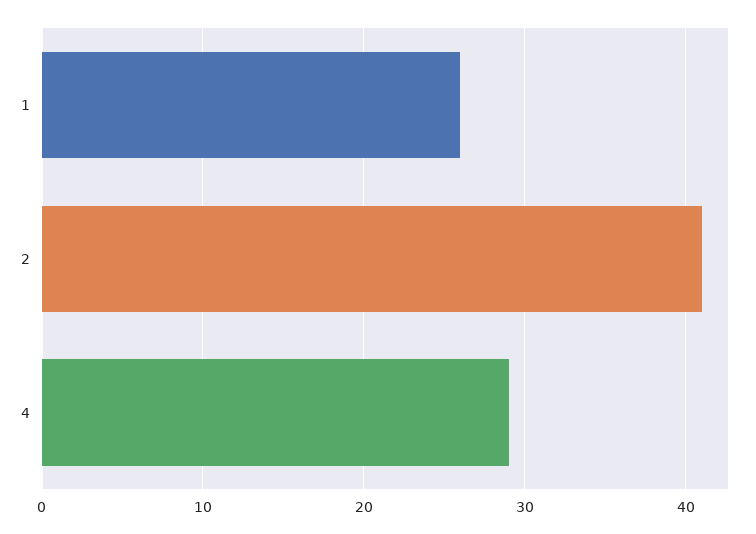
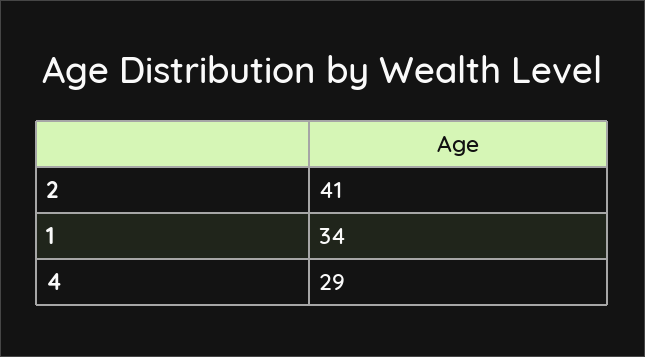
1: 26 -> 34

